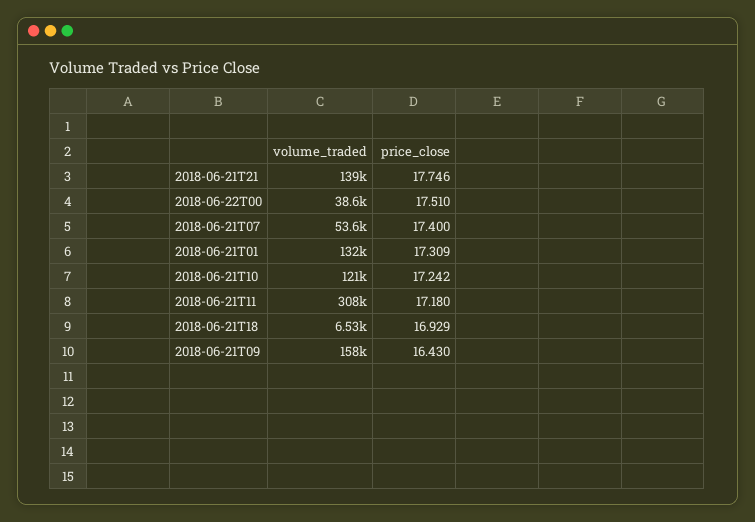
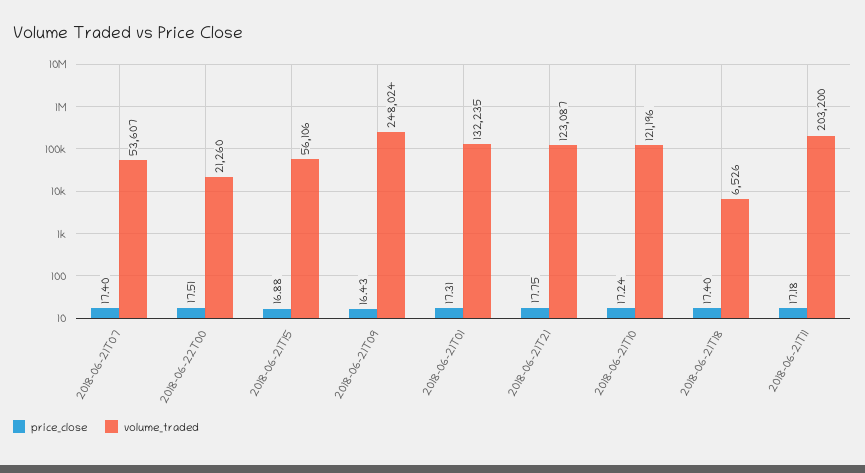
volume_traded, 2018-06-21T21: 139000 -> 123087
volume_traded, 2018-06-22T00: 38600 -> 21260
volume_traded, 2018-06-21T11: 308000 -> 203200
price_close, 2018-06-21T18: 16.929 -> 17.4
volume_traded, 2018-06-21T09: 158000 -> 248024
price_close, 2018-06-21T15: none -> 16.88
volume_traded, 2018-06-21T15: none -> 56106

